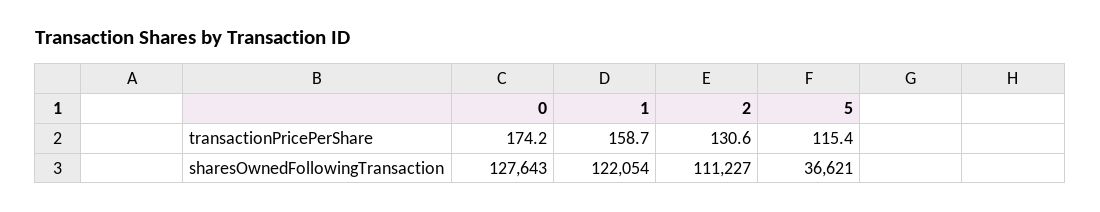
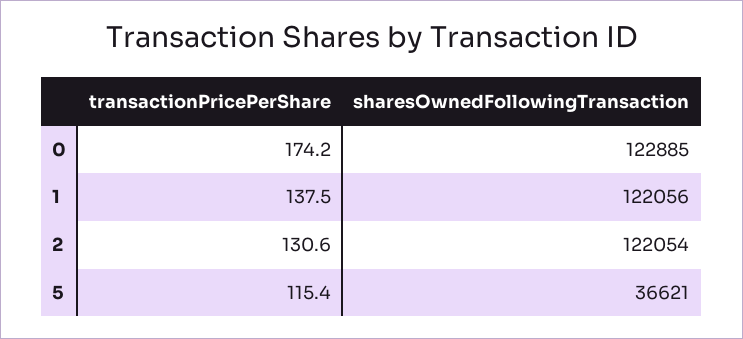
1, transactionPricePerShare: 158.7 -> 137.5
0, sharesOwnedFollowingTransaction: 127643 -> 122885
1, sharesOwnedFollowingTransaction: 122054 -> 122056
2, sharesOwnedFollowingTransaction: 111227 -> 122054

